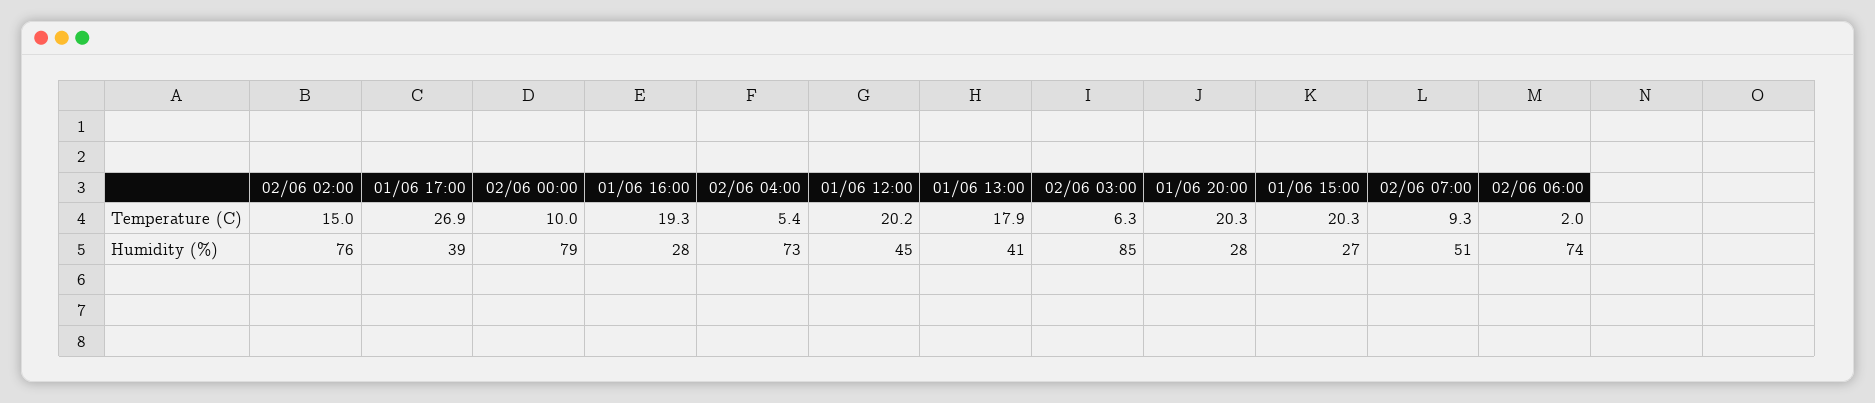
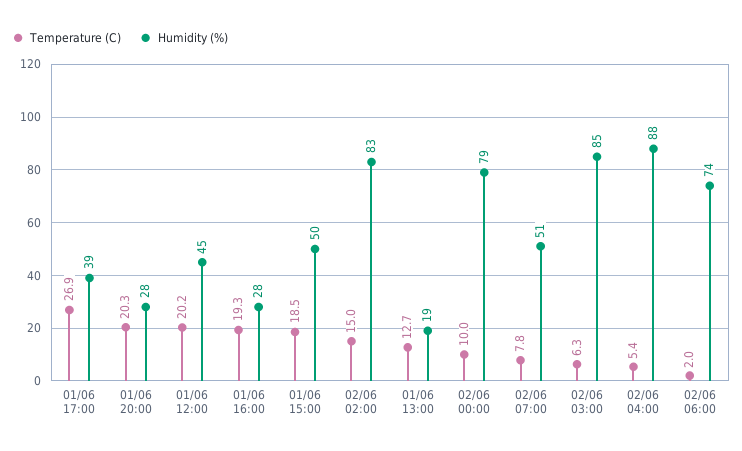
Temperature (C), 01/06 13:00: 17.9 -> 12.7
Temperature (C), 01/06 15:00: 20.3 -> 18.5
Temperature (C), 02/06 07:00: 9.3 -> 7.8
Humidity (%), 02/06 02:00: 76 -> 83
Humidity (%), 02/06 04:00: 73 -> 88
Humidity (%), 01/06 13:00: 41 -> 19
Humidity (%), 01/06 15:00: 27 -> 50

